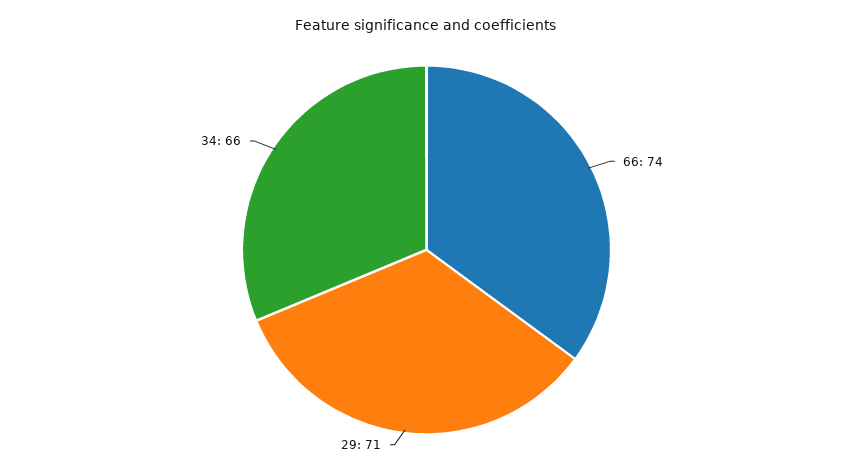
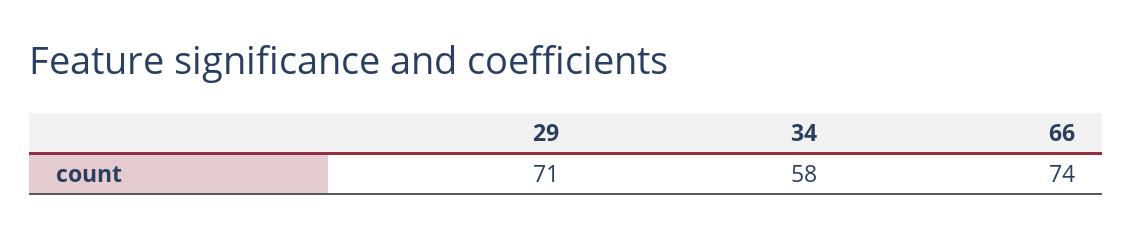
34: 66 -> 58

